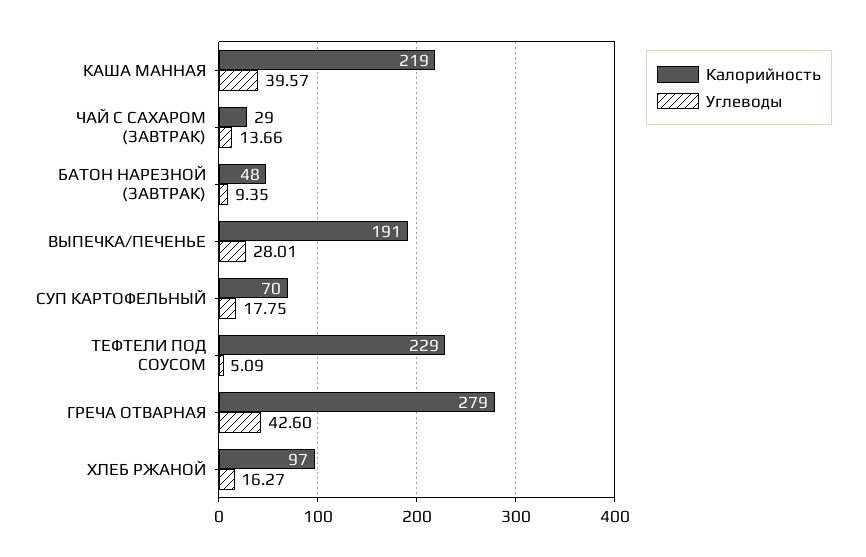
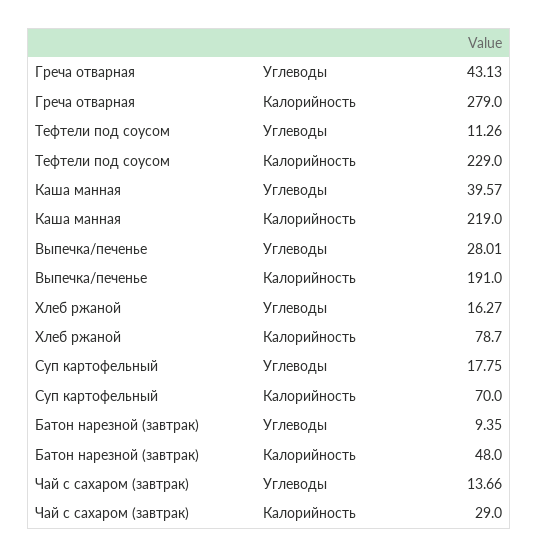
Углеводы, ТЕФТЕЛИ ПОД СОУСОМ: 5.09 -> 11.26
Углеводы, ГРЕЧА ОТВАРНАЯ: 42.6 -> 43.13
Калорийность, ХЛЕБ РЖАНОЙ: 97 -> 78.7

